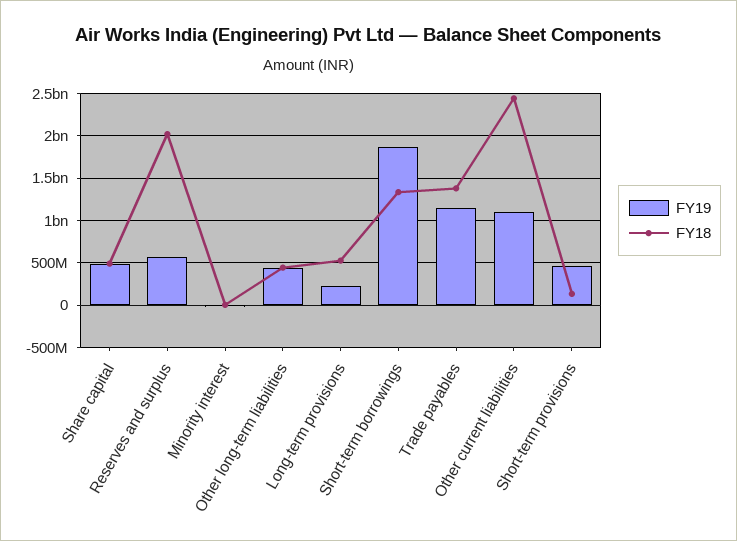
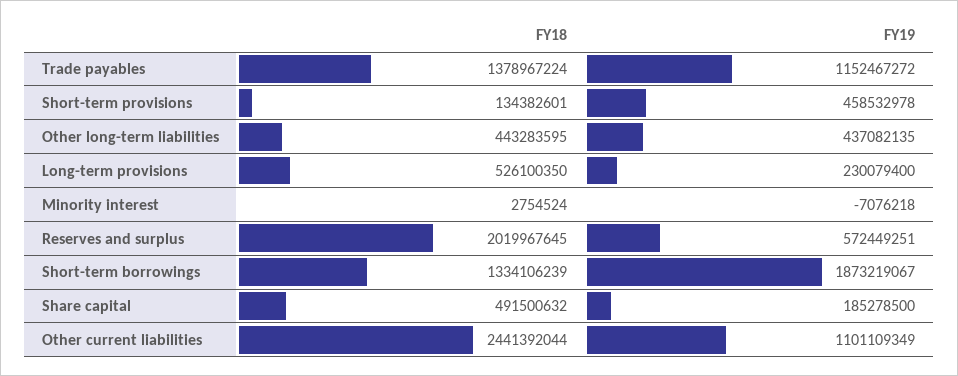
FY19, Share capital: 500000000 -> 185278500

